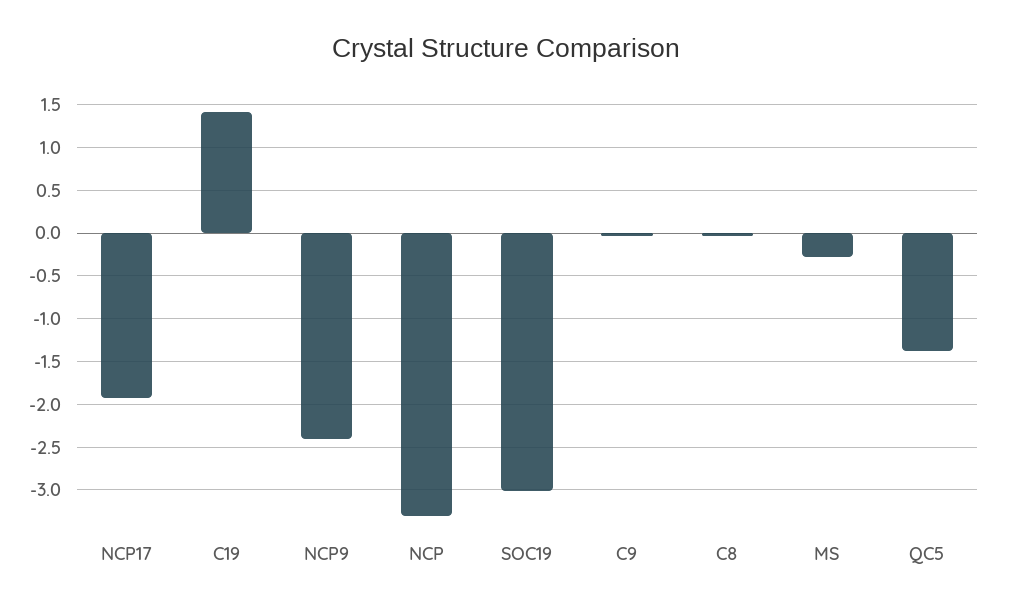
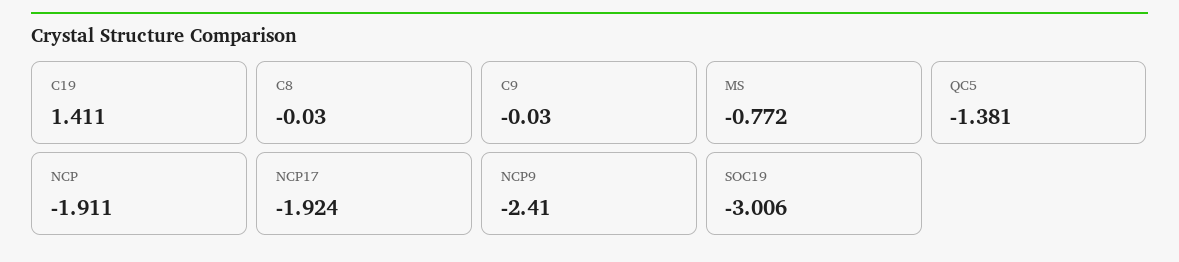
NCP: -3.3 -> -1.911
MS: -0.3 -> -0.772

